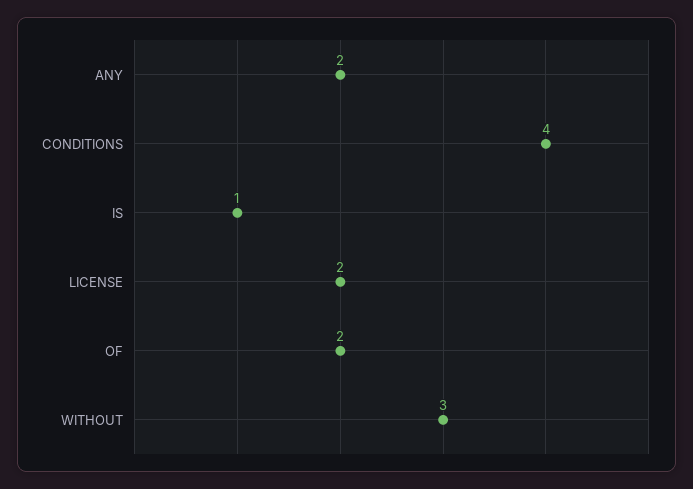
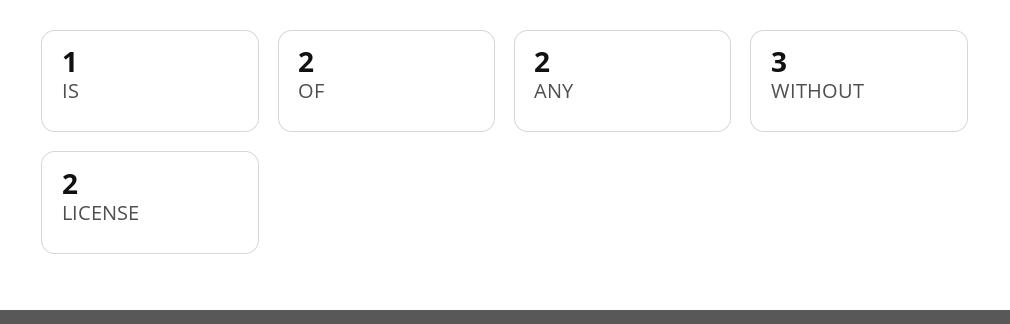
CONDITIONS: 4 -> none

